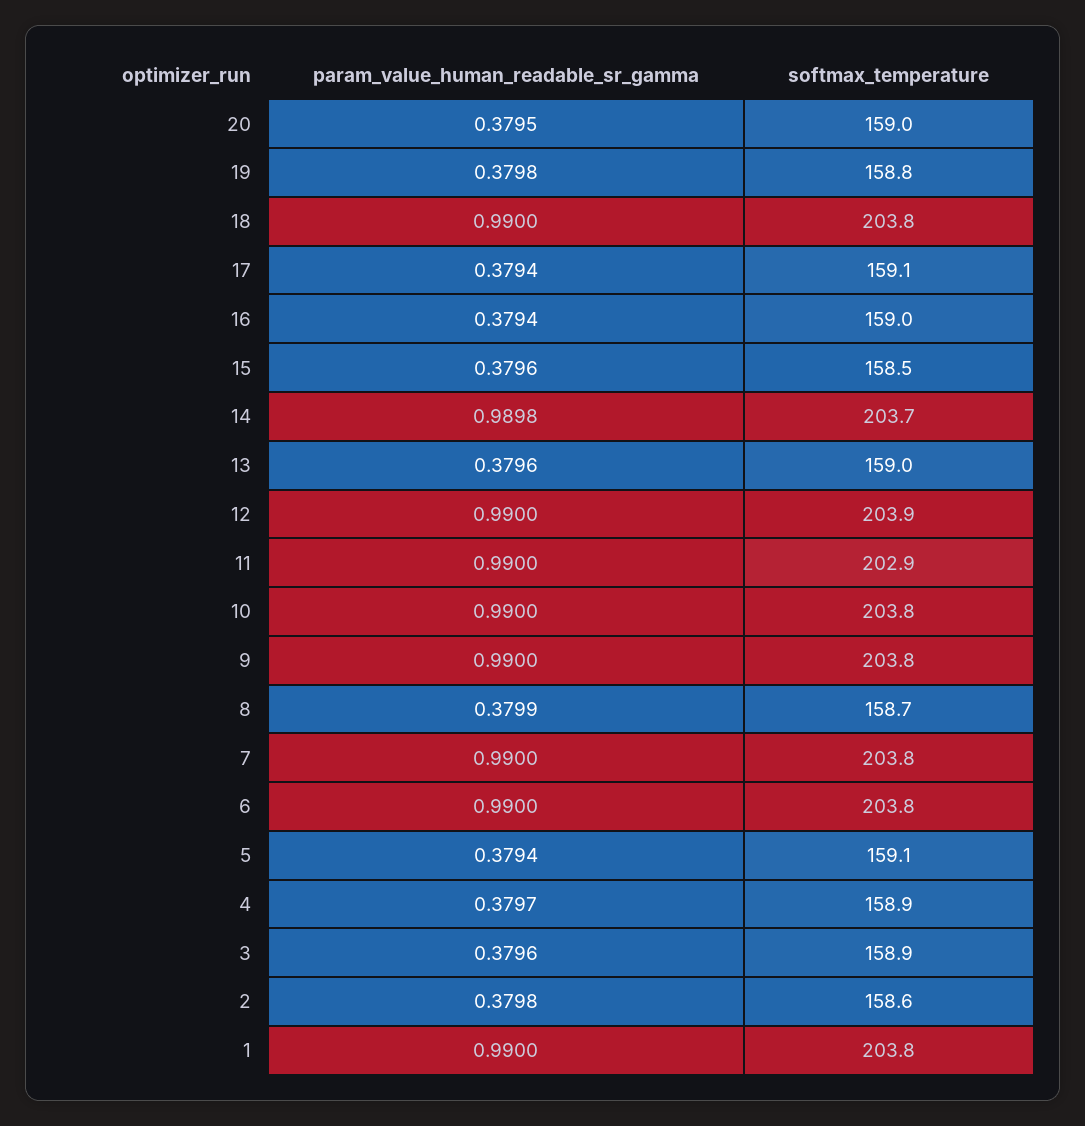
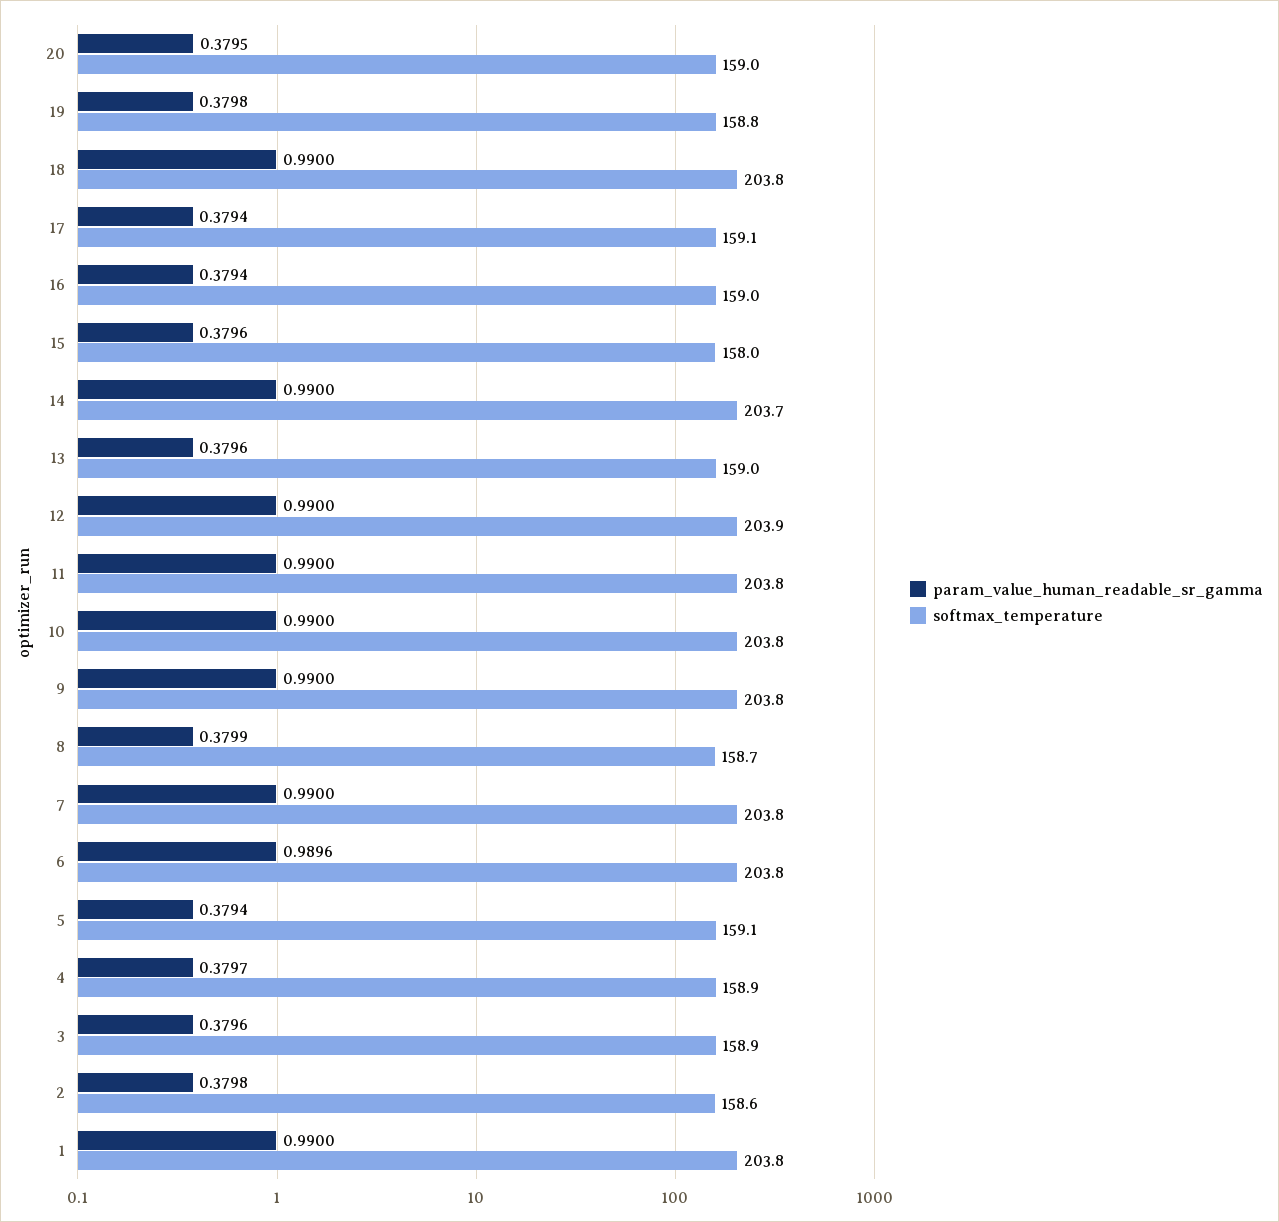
softmax_temperature, 15: 158.5 -> 158
param_value_human_readable_sr_gamma, 14: 0.9898 -> 0.99
softmax_temperature, 11: 202.9 -> 203.8
param_value_human_readable_sr_gamma, 6: 0.99 -> 0.9896

